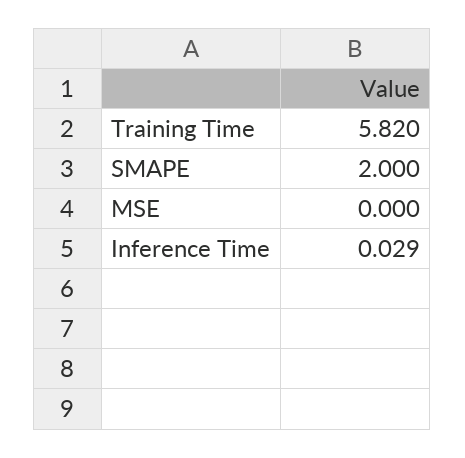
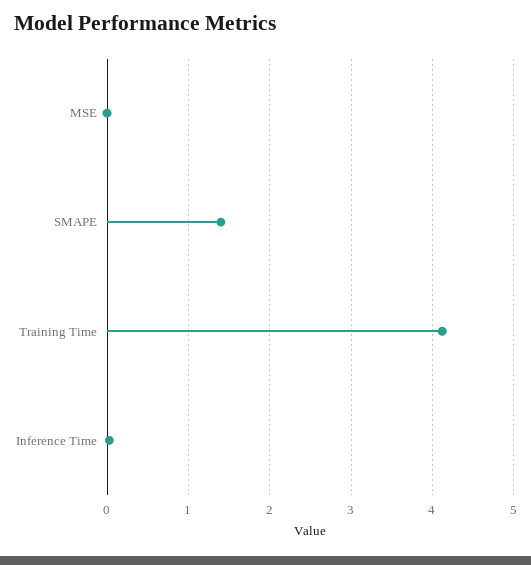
Training Time: 5.82 -> 4.1
SMAPE: 2 -> 1.4

